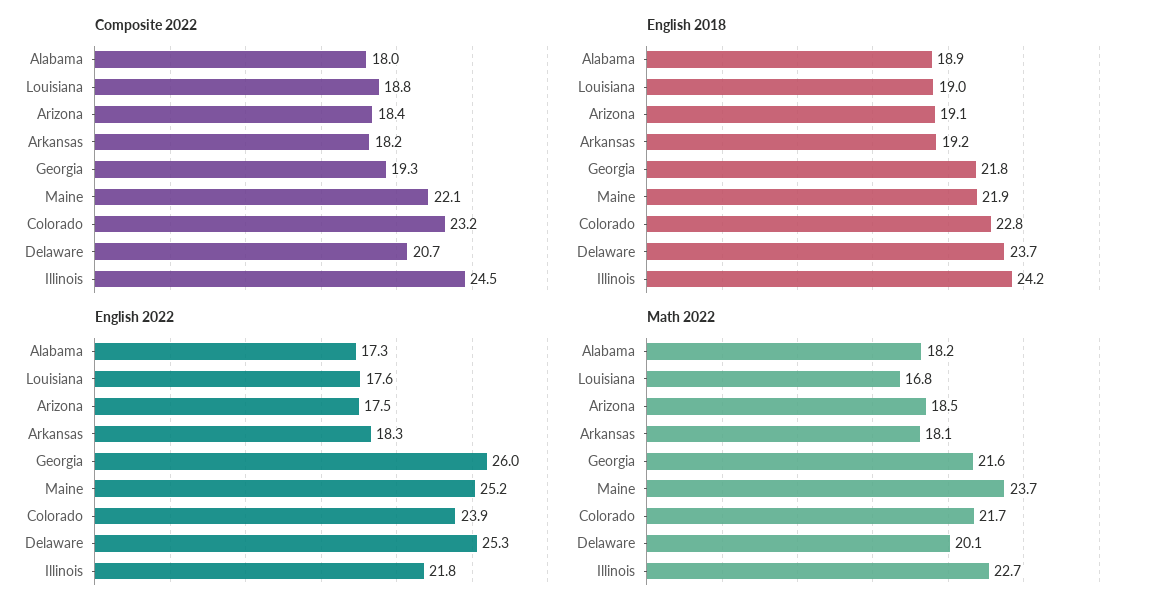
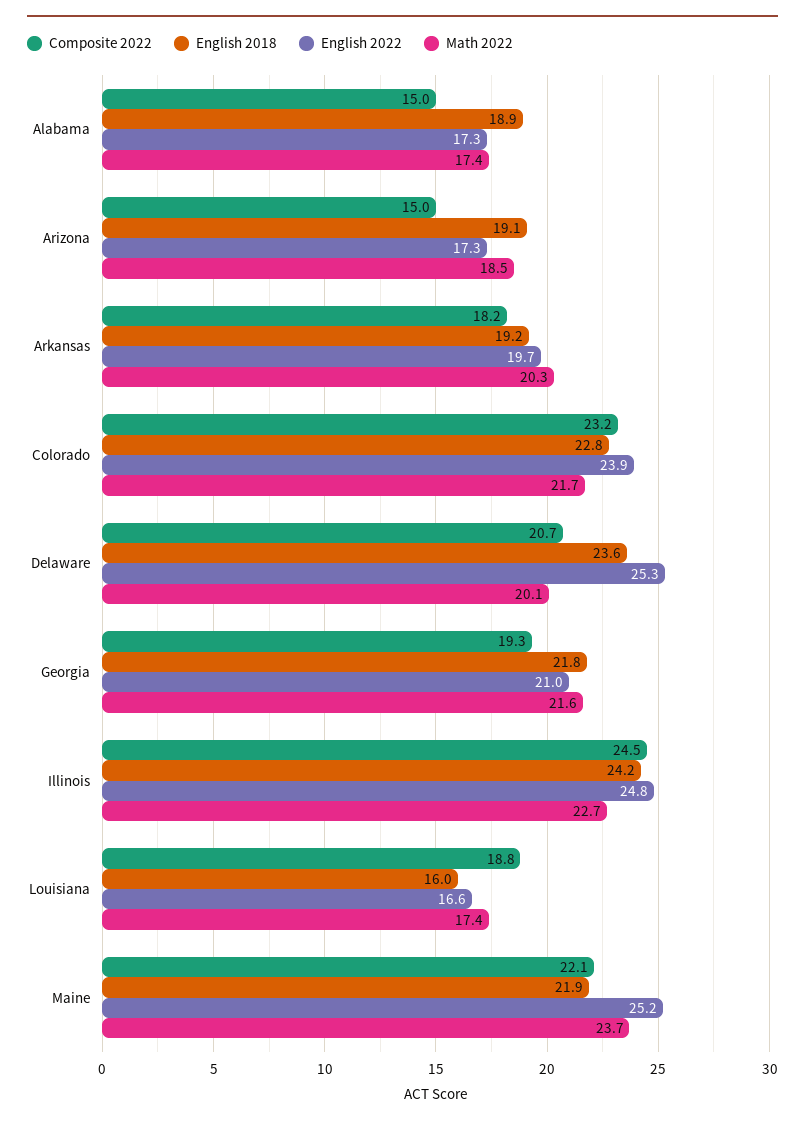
Composite 2022, Alabama: 18 -> 15
Composite 2022, Arizona: 18.4 -> 15
English 2018, Louisiana: 19 -> 16
English 2018, Delaware: 23.7 -> 23.6
English 2022, Louisiana: 17.6 -> 16.6
English 2022, Arizona: 17.5 -> 17.3
English 2022, Arkansas: 18.3 -> 19.7
English 2022, Georgia: 26 -> 21
English 2022, Illinois: 21.8 -> 24.8
Math 2022, Alabama: 18.2 -> 17.4
Math 2022, Louisiana: 16.8 -> 17.4
Math 2022, Arkansas: 18.1 -> 20.3

